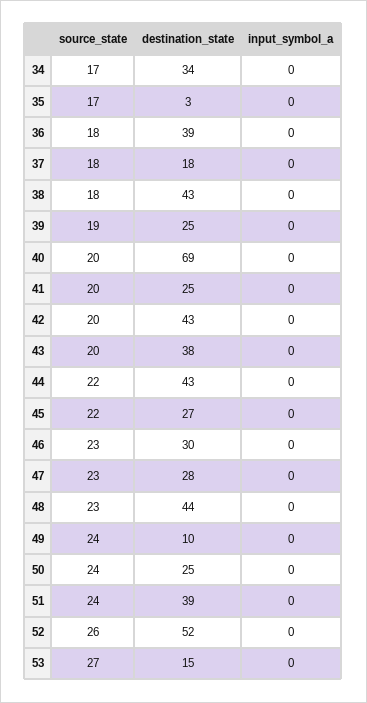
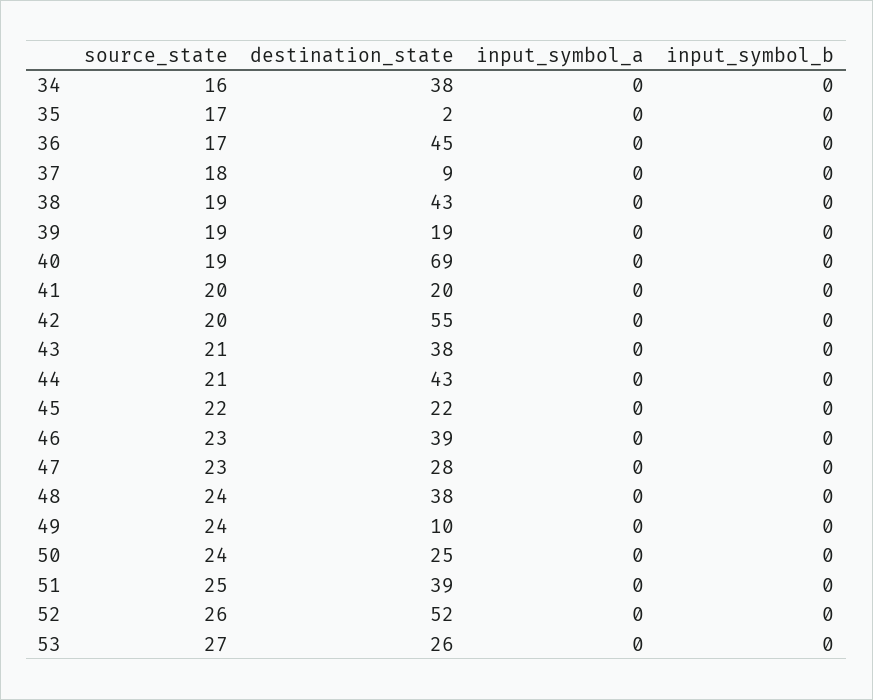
source_state, 34: 17 -> 16
destination_state, 34: 34 -> 38
destination_state, 35: 3 -> 2
source_state, 36: 18 -> 17
destination_state, 36: 39 -> 45
destination_state, 37: 18 -> 9
source_state, 38: 18 -> 19
destination_state, 39: 25 -> 19
source_state, 40: 20 -> 19
destination_state, 41: 25 -> 20
destination_state, 42: 43 -> 55
source_state, 43: 20 -> 21
source_state, 44: 22 -> 21
destination_state, 45: 27 -> 22
destination_state, 46: 30 -> 39
source_state, 48: 23 -> 24
destination_state, 48: 44 -> 38
source_state, 51: 24 -> 25
destination_state, 53: 15 -> 26
input_symbol_b, 34: none -> 0
input_symbol_b, 35: none -> 0
input_symbol_b, 36: none -> 0
input_symbol_b, 37: none -> 0
input_symbol_b, 38: none -> 0
input_symbol_b, 39: none -> 0
input_symbol_b, 40: none -> 0
input_symbol_b, 41: none -> 0
input_symbol_b, 42: none -> 0
input_symbol_b, 43: none -> 0
input_symbol_b, 44: none -> 0
input_symbol_b, 45: none -> 0
input_symbol_b, 46: none -> 0
input_symbol_b, 47: none -> 0
input_symbol_b, 48: none -> 0
input_symbol_b, 49: none -> 0
input_symbol_b, 50: none -> 0
input_symbol_b, 51: none -> 0
input_symbol_b, 52: none -> 0
input_symbol_b, 53: none -> 0

